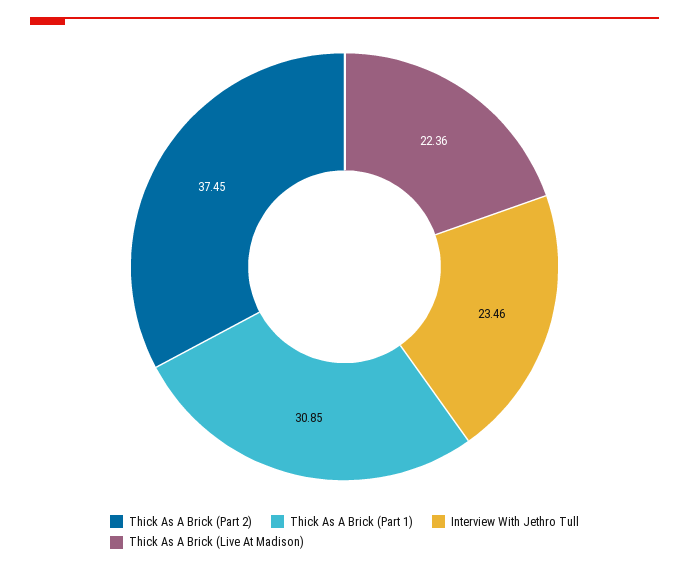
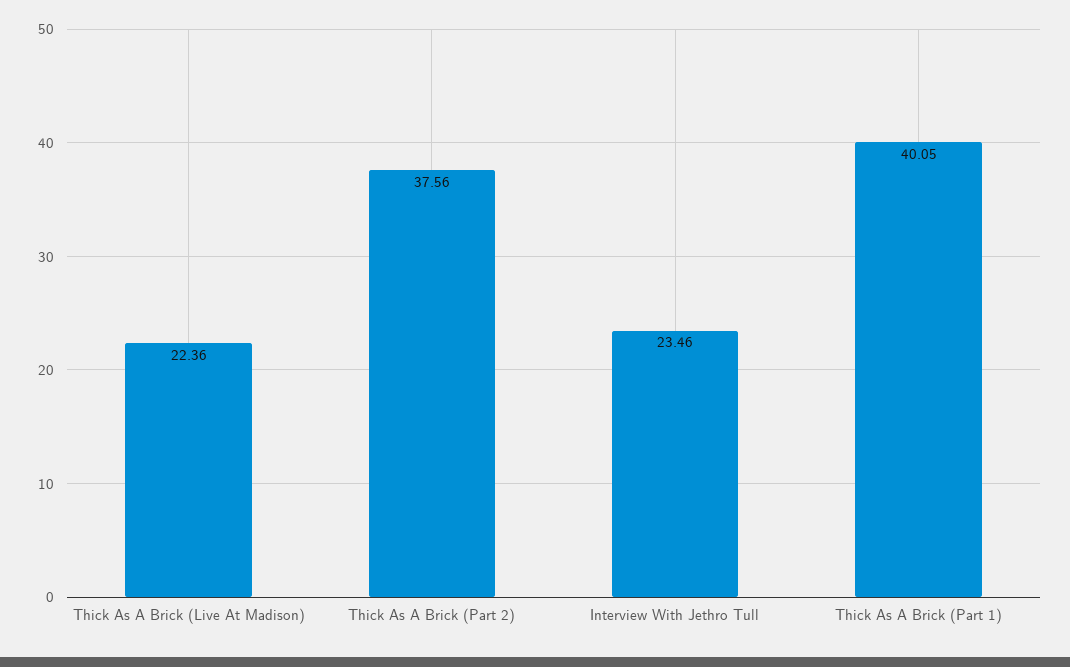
Thick As A Brick (Part 2): 37.45 -> 37.56
Thick As A Brick (Part 1): 30.85 -> 40.05

